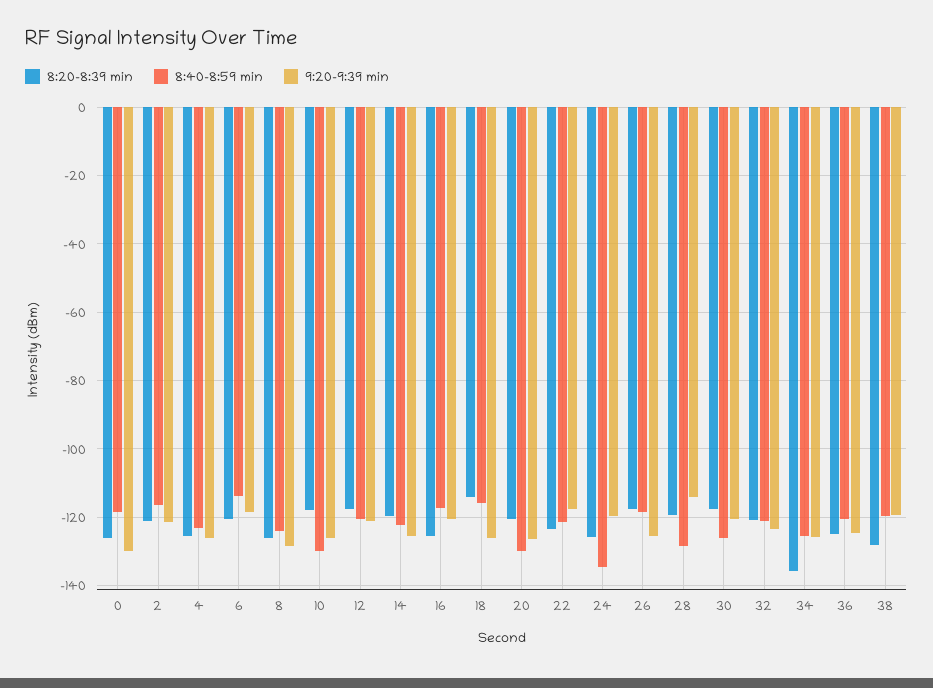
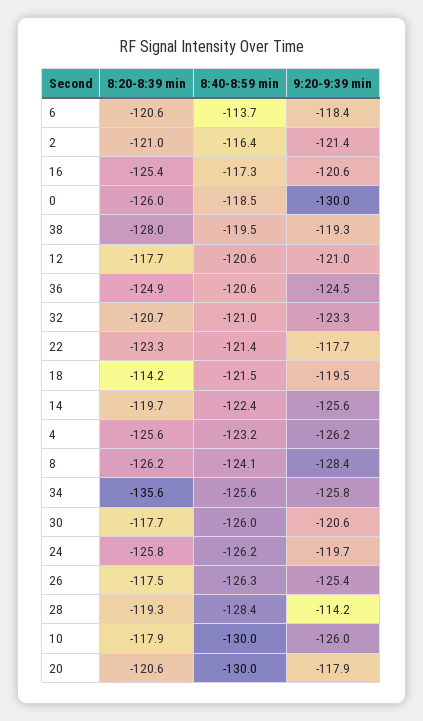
8:40-8:59 min, 18: -116 -> -121.5
9:20-9:39 min, 18: -126 -> -119.5
9:20-9:39 min, 20: -126 -> -117.9
8:40-8:59 min, 24: -134 -> -126.2
8:40-8:59 min, 26: -118 -> -126.3

